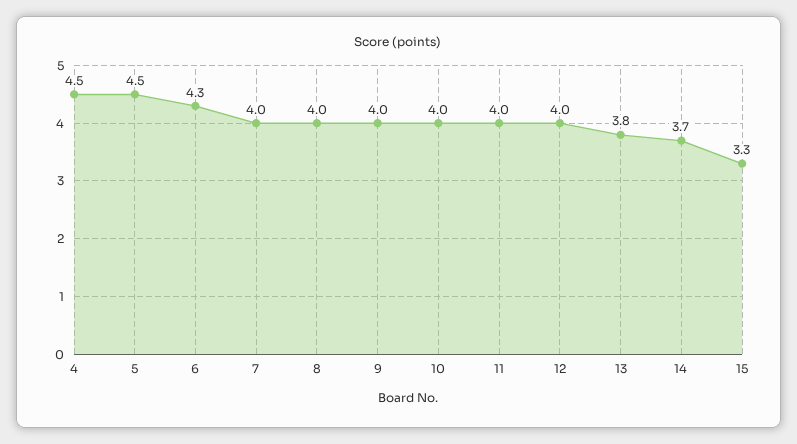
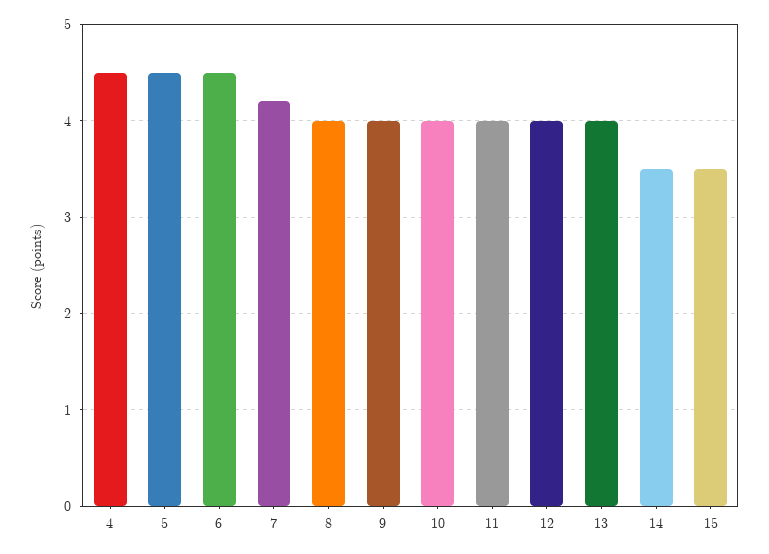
6: 4.3 -> 4.5
7: 4 -> 4.2
13: 3.8 -> 4
14: 3.7 -> 3.5
15: 3.3 -> 3.5

